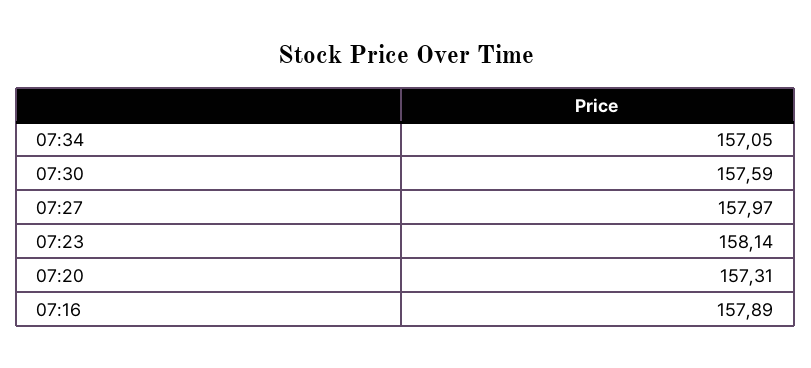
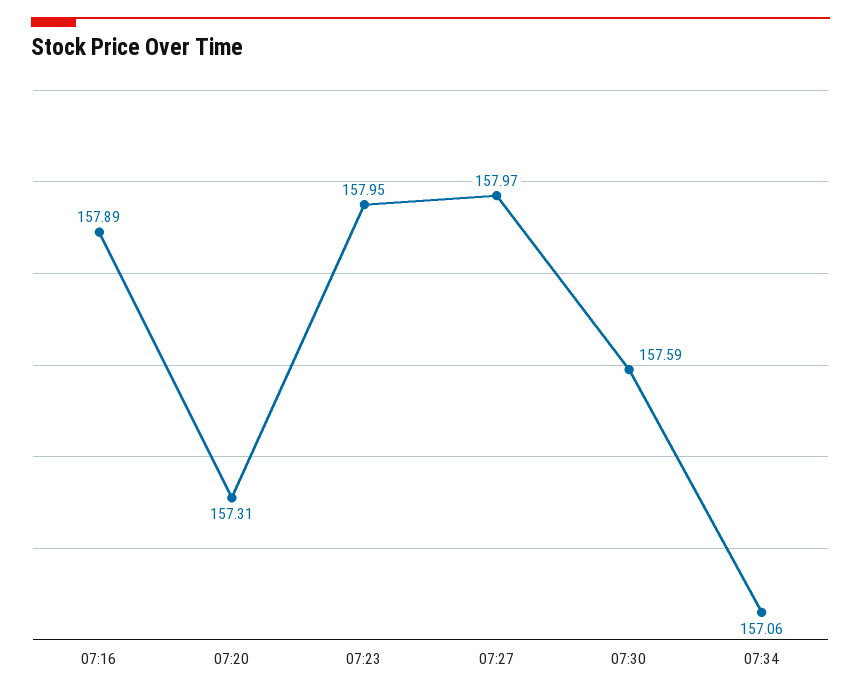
07:34: 157.05 -> 157.06
07:23: 158.14 -> 157.95

